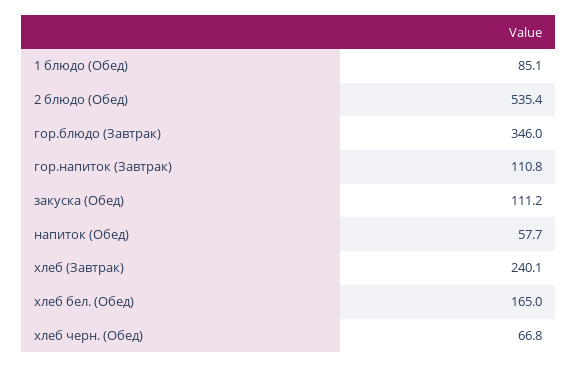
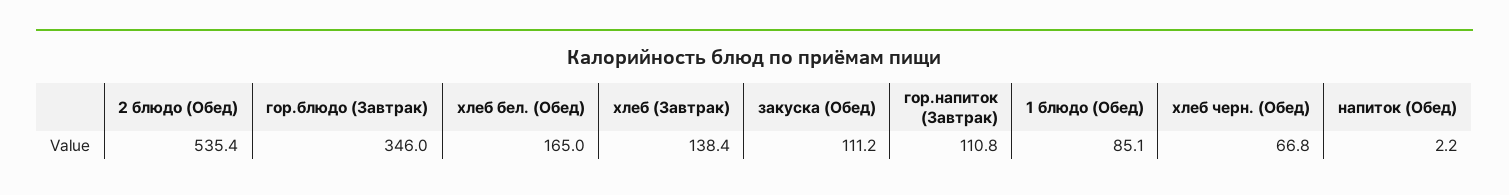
напиток (Обед): 57.7 -> 2.2
хлеб (Завтрак): 240.1 -> 138.4

